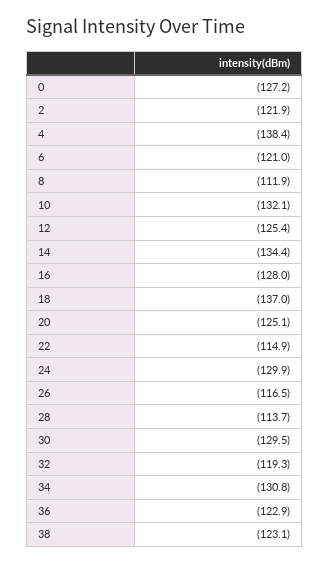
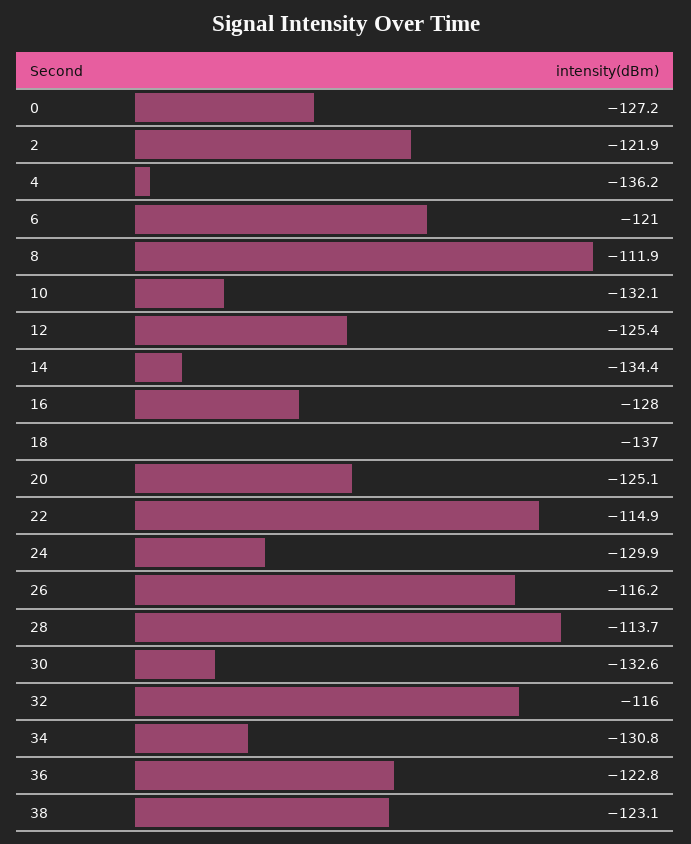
4: -138.4 -> -136.2
26: -116.5 -> -116.2
30: -129.5 -> -132.6
32: -119.3 -> -116
36: -122.9 -> -122.8

